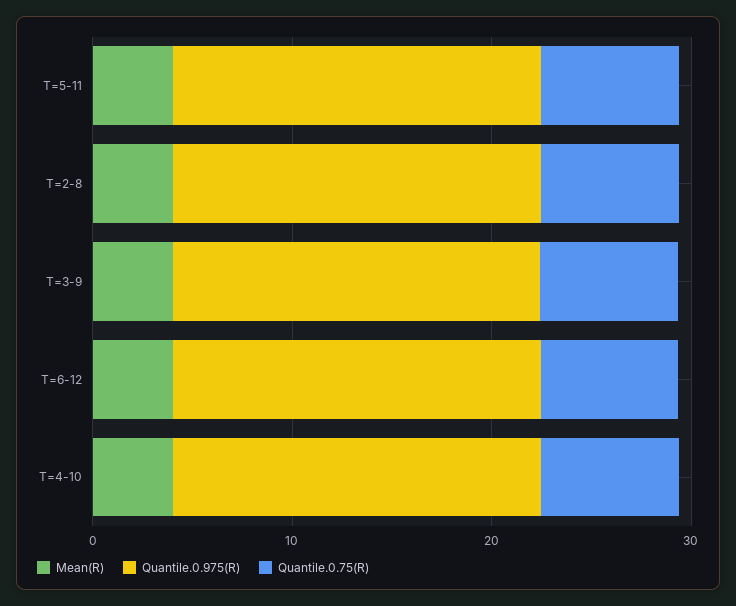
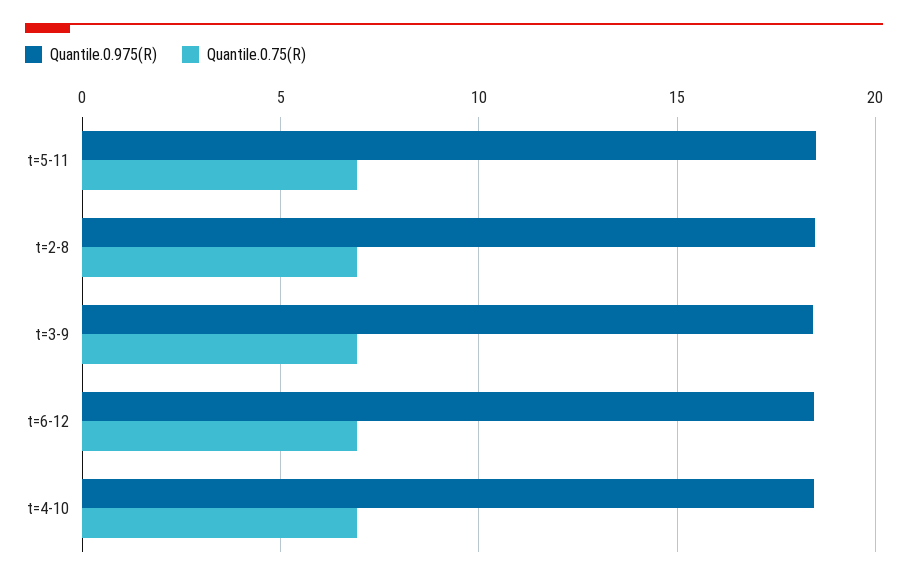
Mean(R), T=5-11: 4 -> none
Mean(R), T=2-8: 4 -> none
Mean(R), T=3-9: 4 -> none
Mean(R), T=6-12: 4 -> none
Mean(R), T=4-10: 4 -> none

